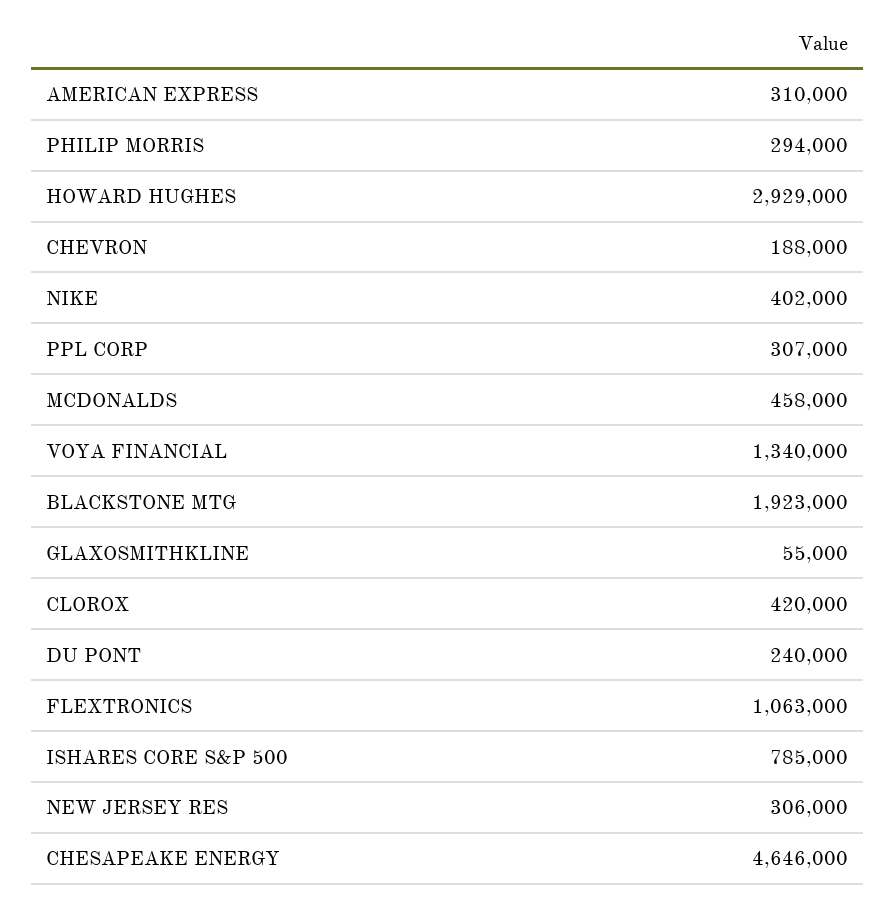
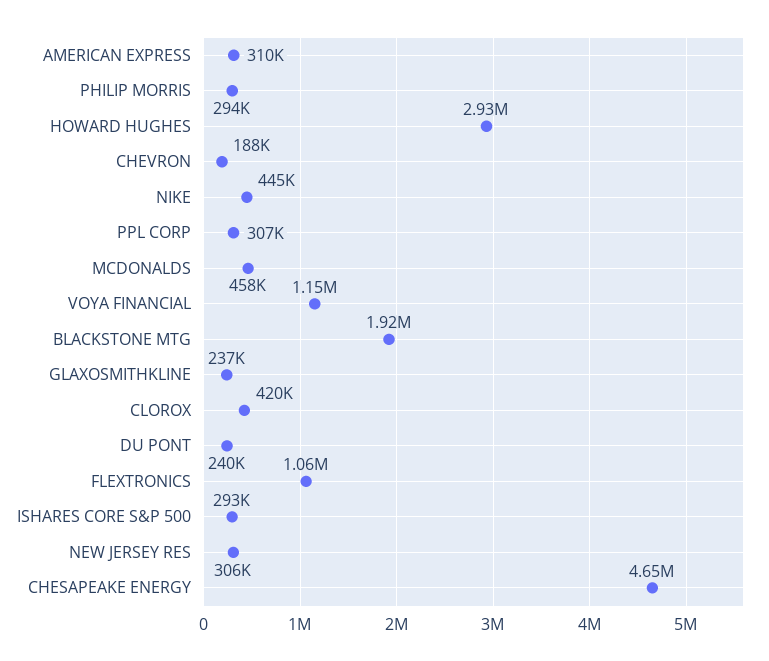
NIKE: 402000 -> 445000
VOYA FINANCIAL: 1340000 -> 1150000
GLAXOSMITHKLINE: 55000 -> 237000
ISHARES CORE S&P 500: 785000 -> 293000

